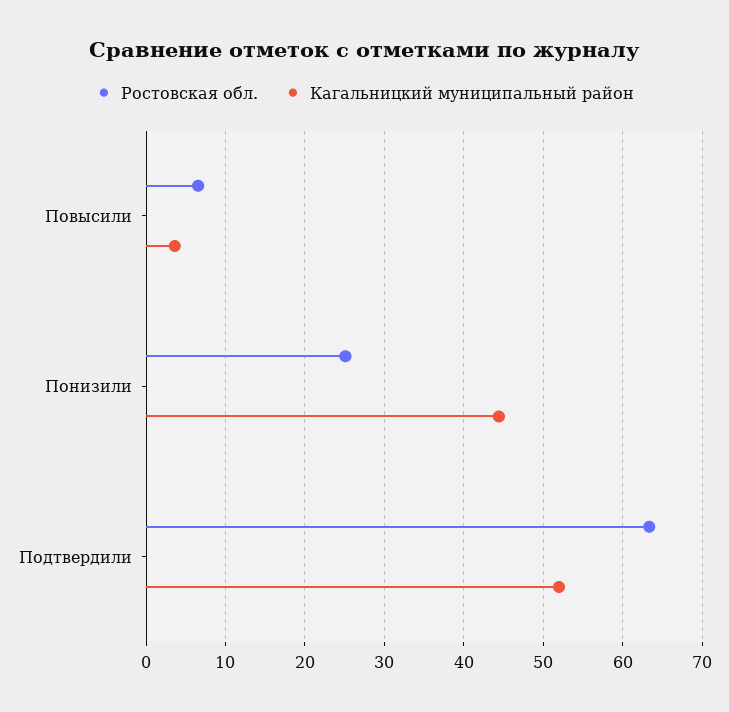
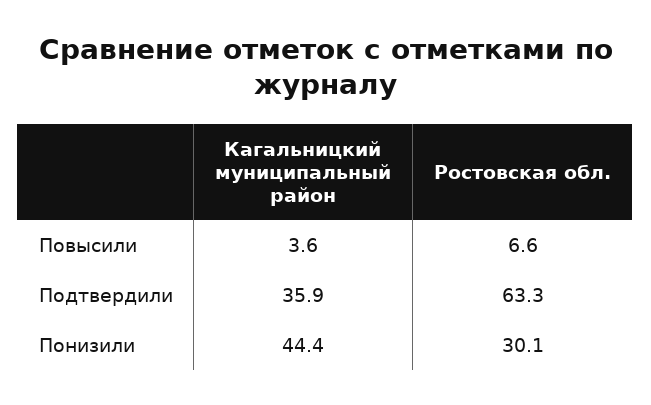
Ростовская обл., Понизили: 25 -> 30.1
Кагальницкий муниципальный район, Подтвердили: 52 -> 35.9

